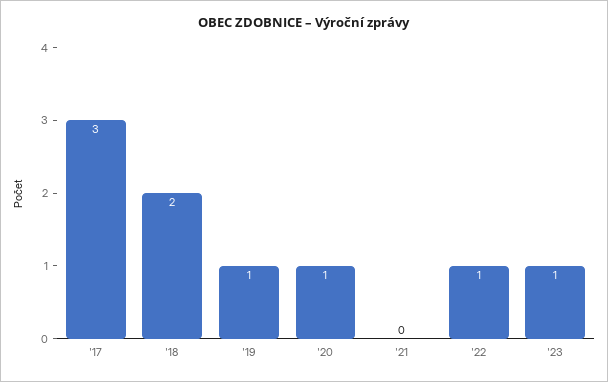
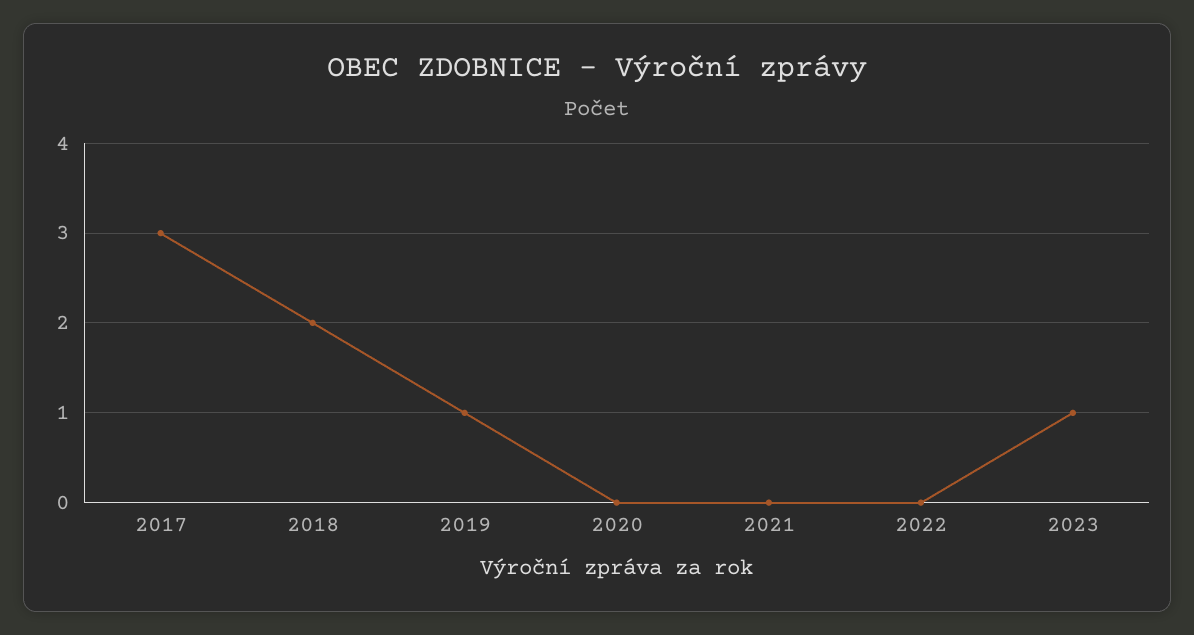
'20: 1 -> 0
'22: 1 -> 0

